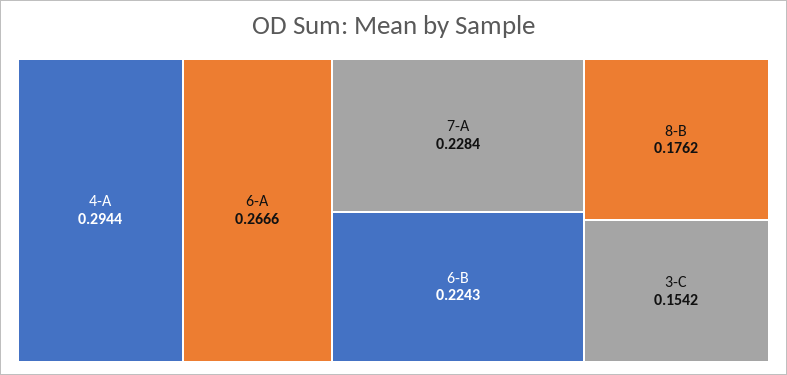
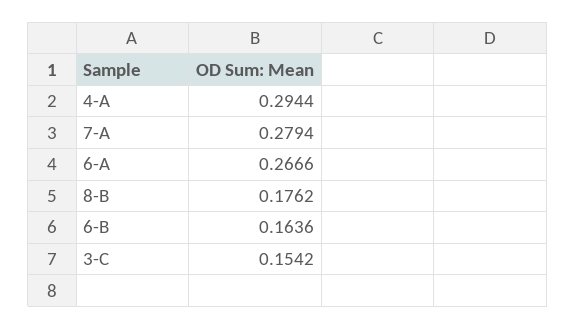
7-A: 0.2284 -> 0.2794
6-B: 0.2243 -> 0.1636

